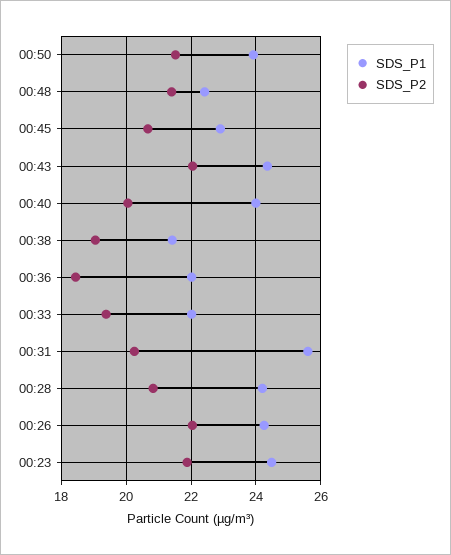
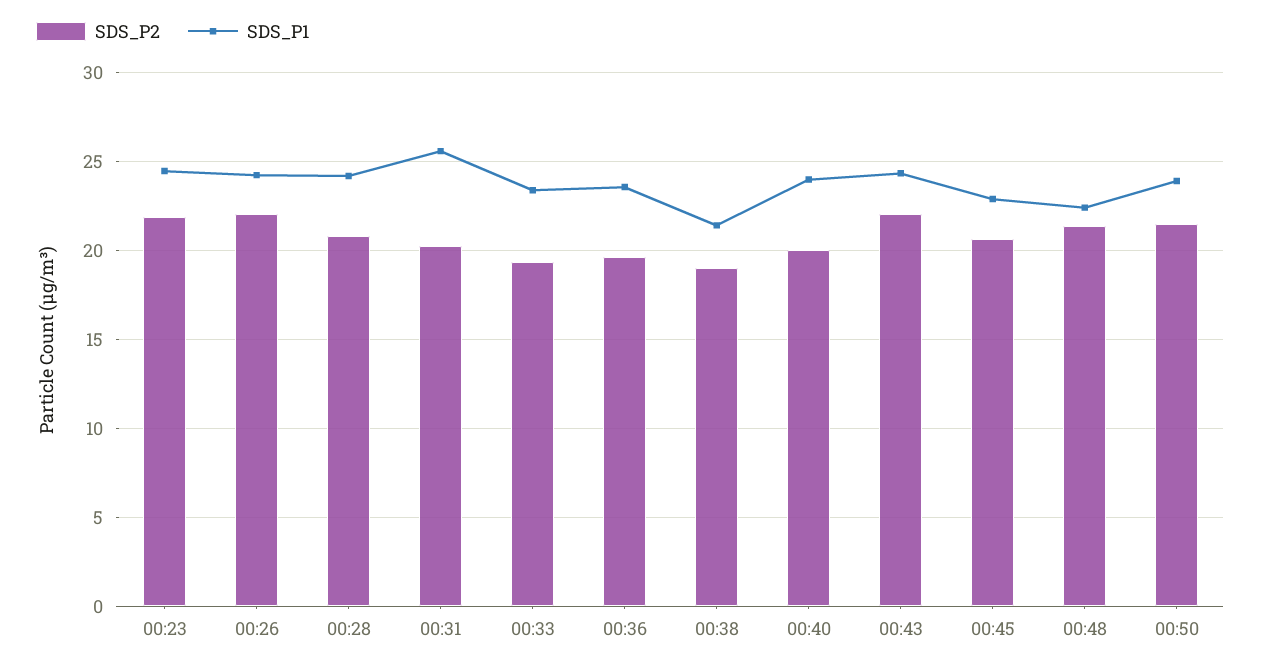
SDS_P1, 00:36: 22 -> 23.5
SDS_P2, 00:36: 18.4 -> 19.5
SDS_P1, 00:33: 22 -> 23.5

